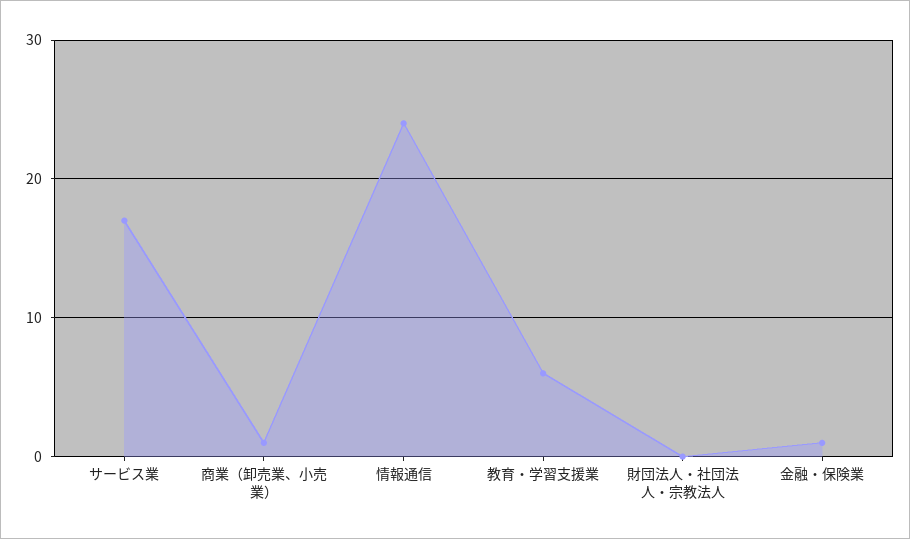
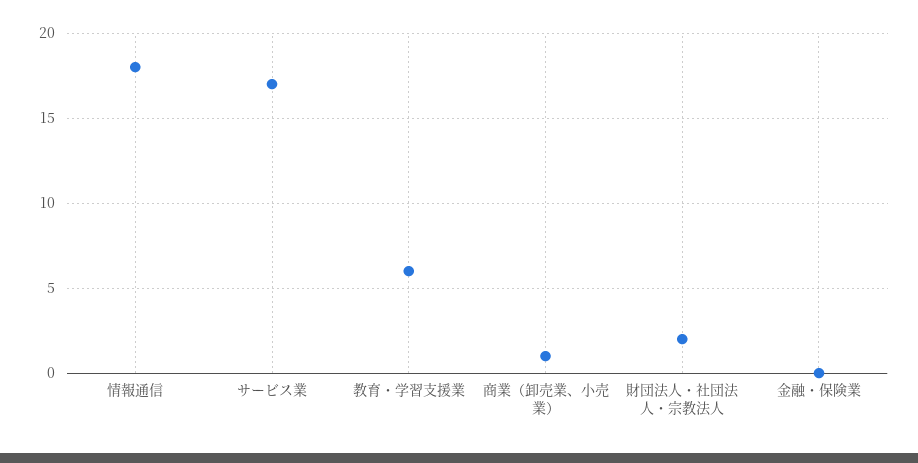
情報通信: 24 -> 18
財団法人・社団法人・宗教法人: 0 -> 2
金融・保険業: 1 -> 0

